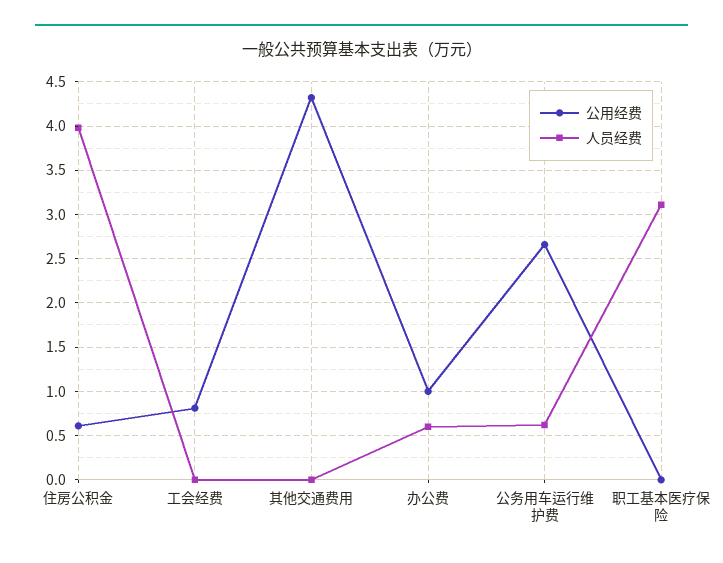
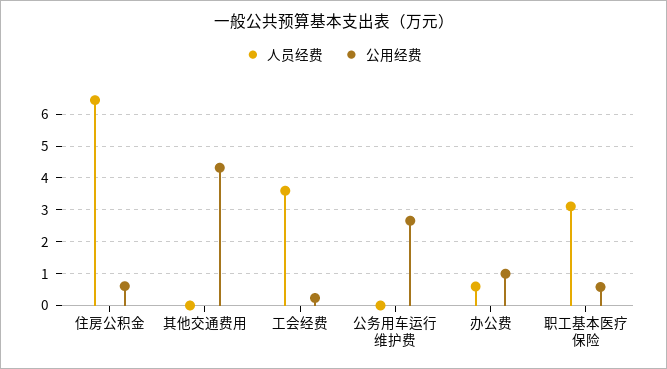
人员经费, 住房公积金: 4 -> 6.4
公用经费, 工会经费: 0.8 -> 0.2
人员经费, 工会经费: 0 -> 3.6
人员经费, 公务用车运行维护费: 0.6 -> 0
公用经费, 职工基本医疗保险: 0 -> 0.6

